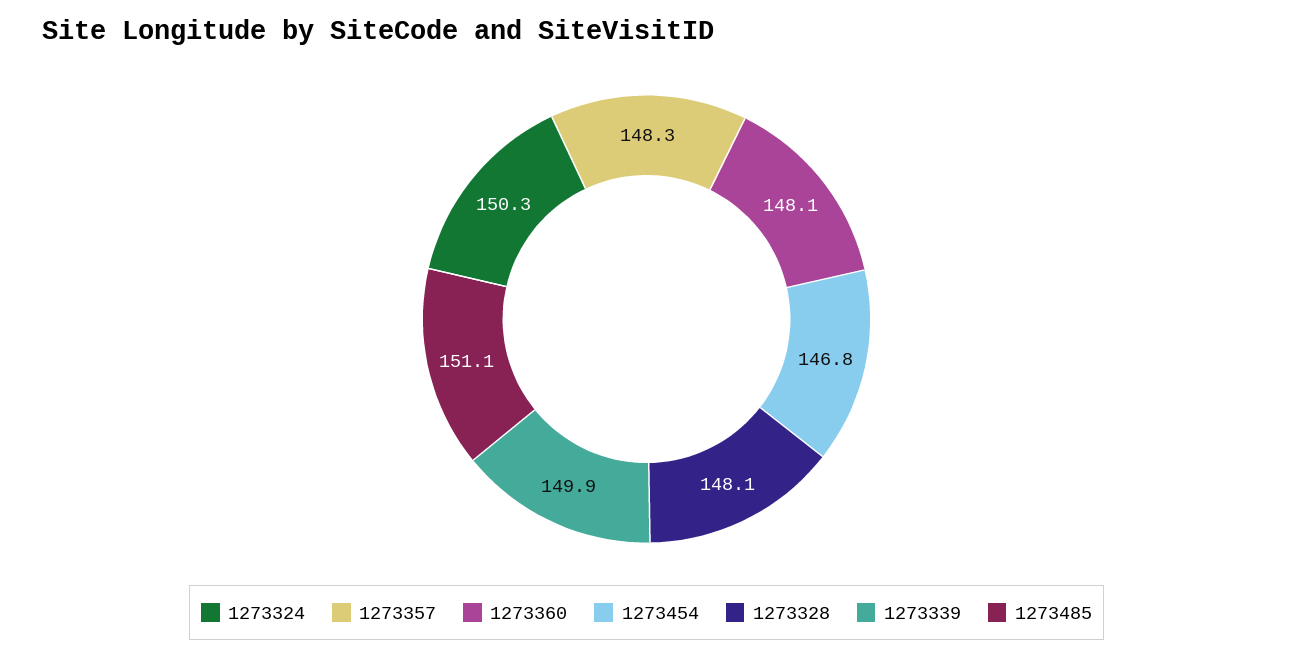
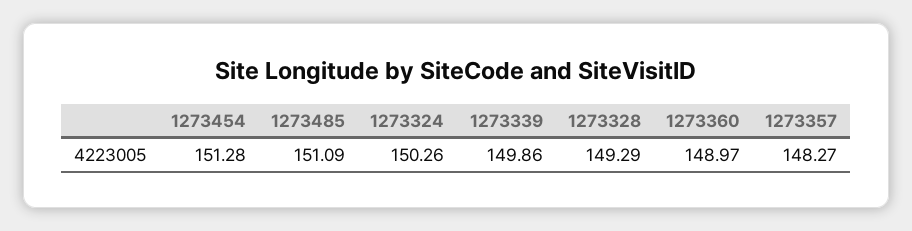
1273360: 148.1 -> 148.97
1273454: 146.8 -> 151.28
1273328: 148.1 -> 149.29

